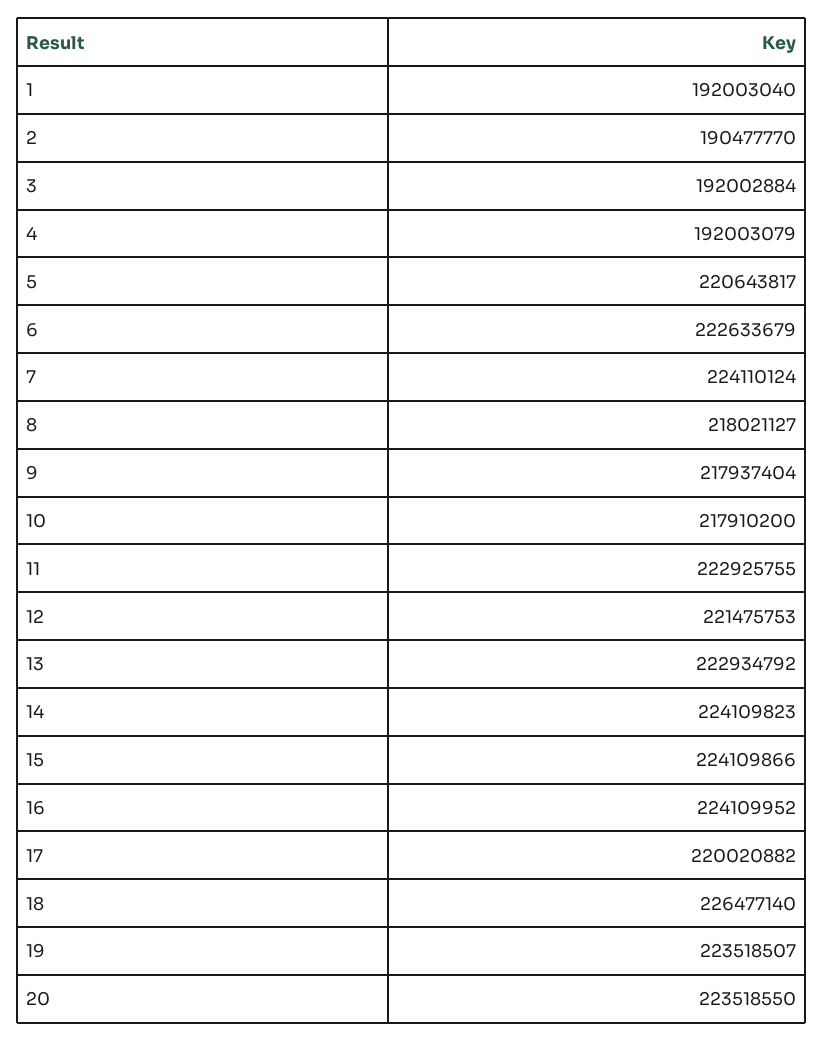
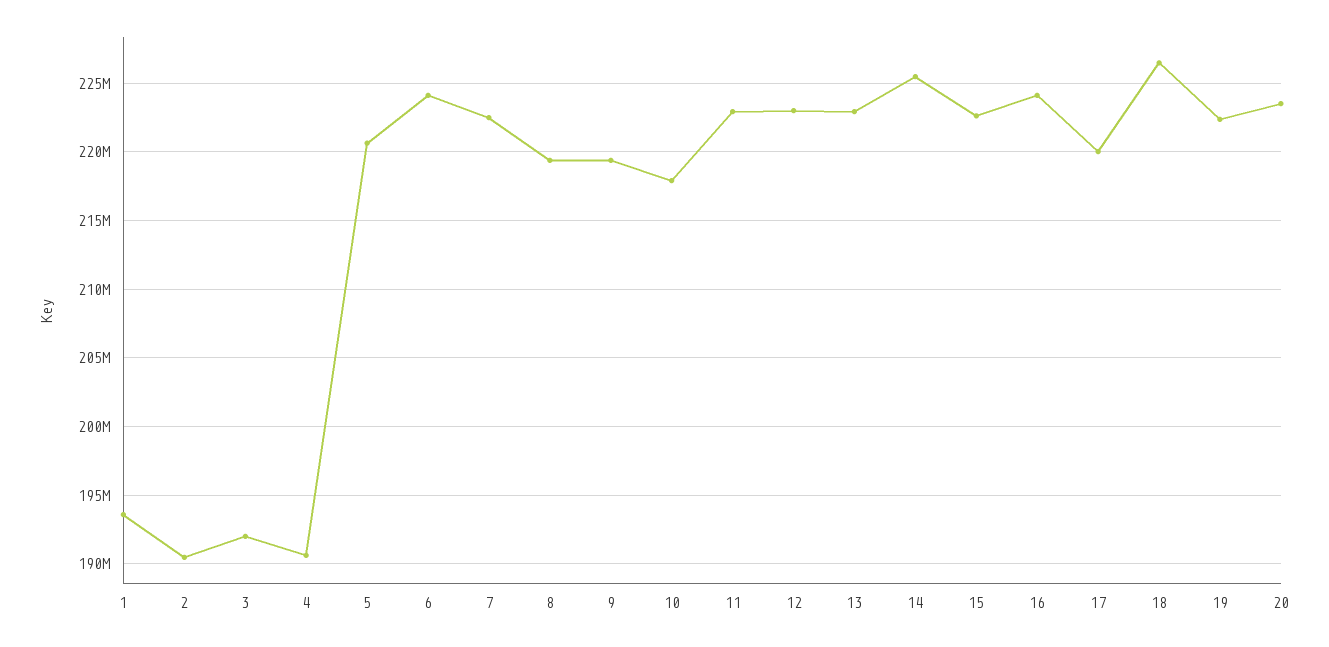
1: 192003040 -> 193500000
4: 192003079 -> 190500000
6: 222633679 -> 224000000
7: 224110124 -> 222500000
8: 218021127 -> 219500000
9: 217937404 -> 219500000
12: 221475753 -> 223000000
14: 224109823 -> 225500000
15: 224109866 -> 222500000
19: 223518507 -> 222500000

